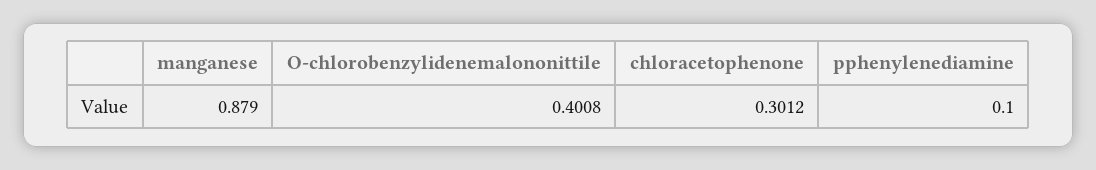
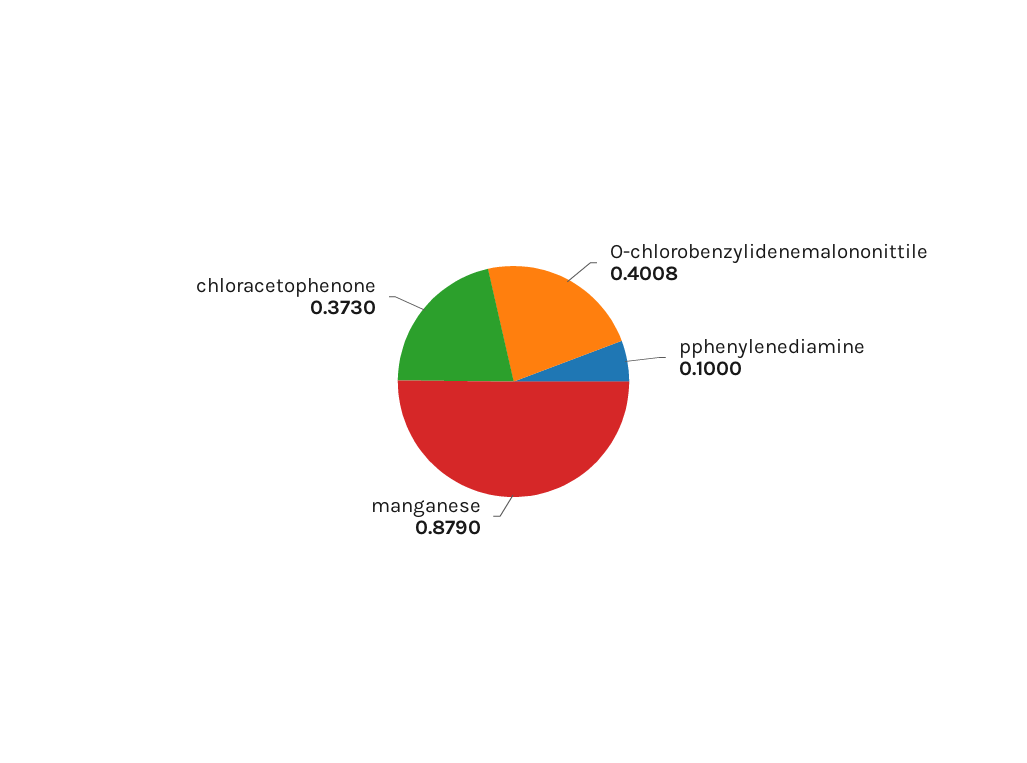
chloracetophenone: 0.3012 -> 0.373

